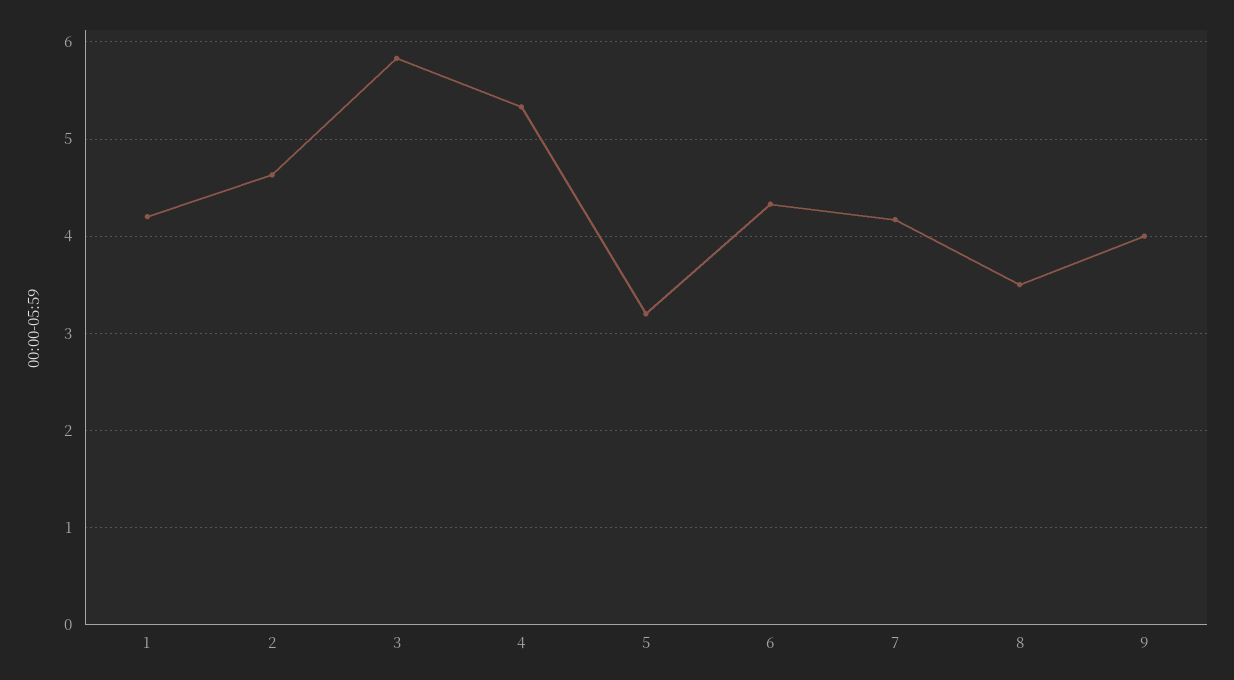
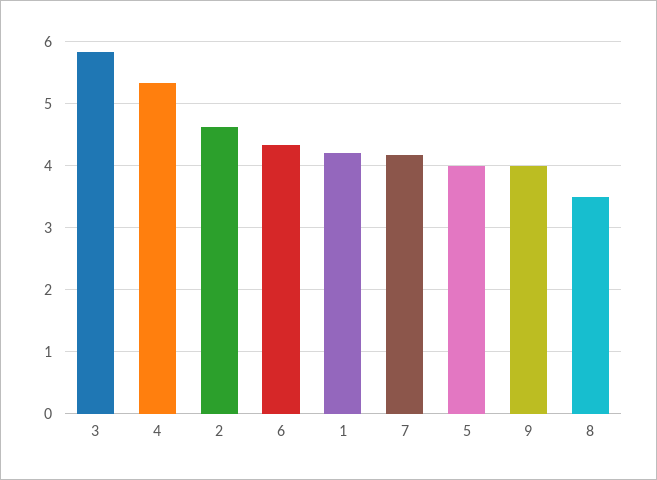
5: 3.2 -> 4

